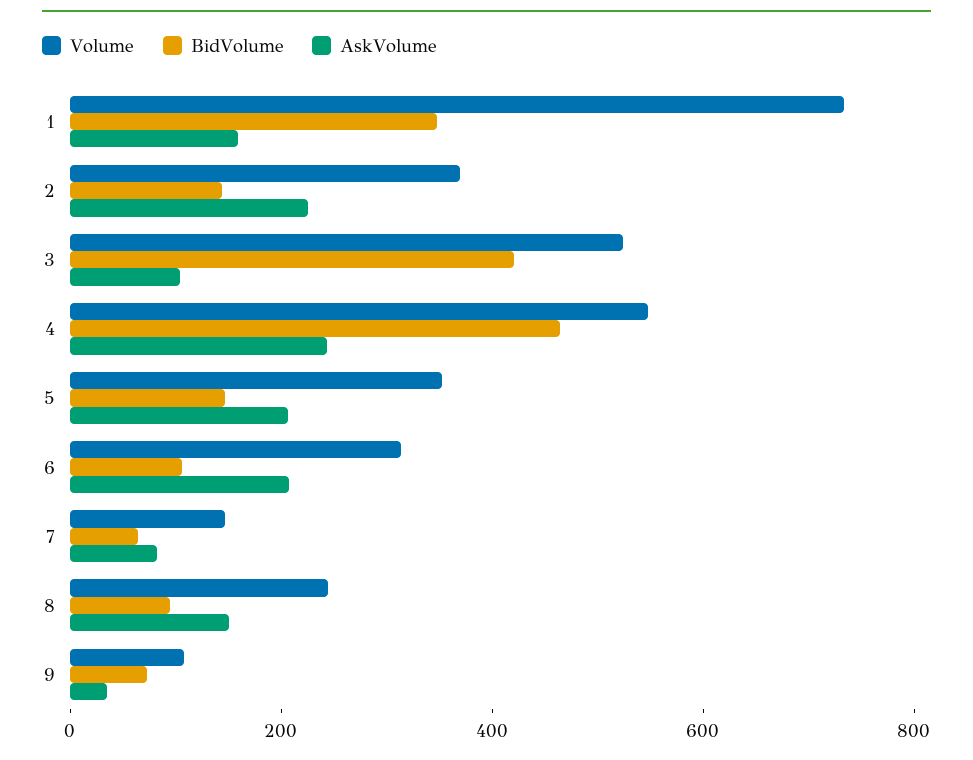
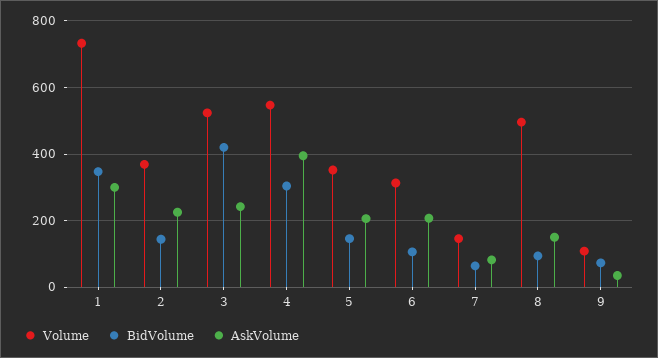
AskVolume, 1: 150 -> 300
AskVolume, 3: 100 -> 240
BidVolume, 4: 450 -> 300
AskVolume, 4: 250 -> 400
Volume, 8: 250 -> 500

